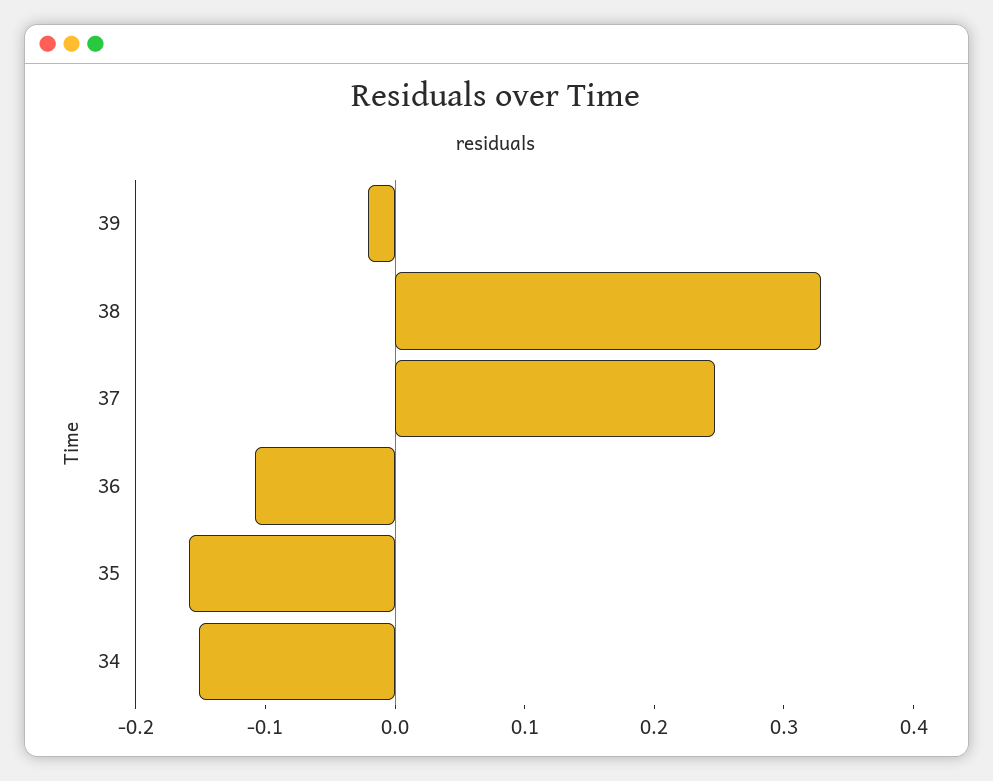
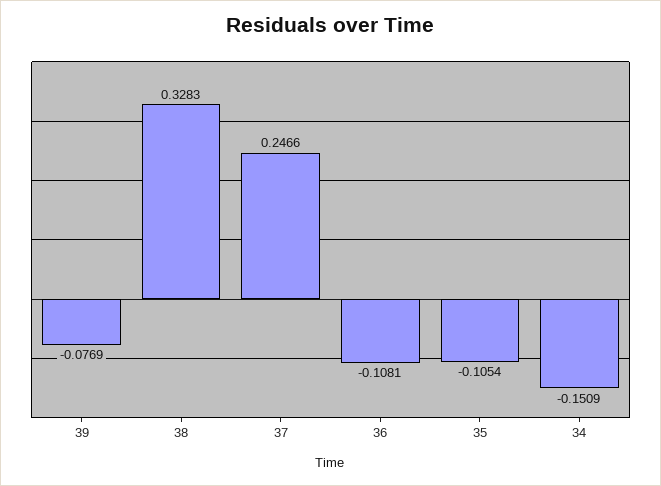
39: -0.02 -> -0.0769
35: -0.16 -> -0.1054

